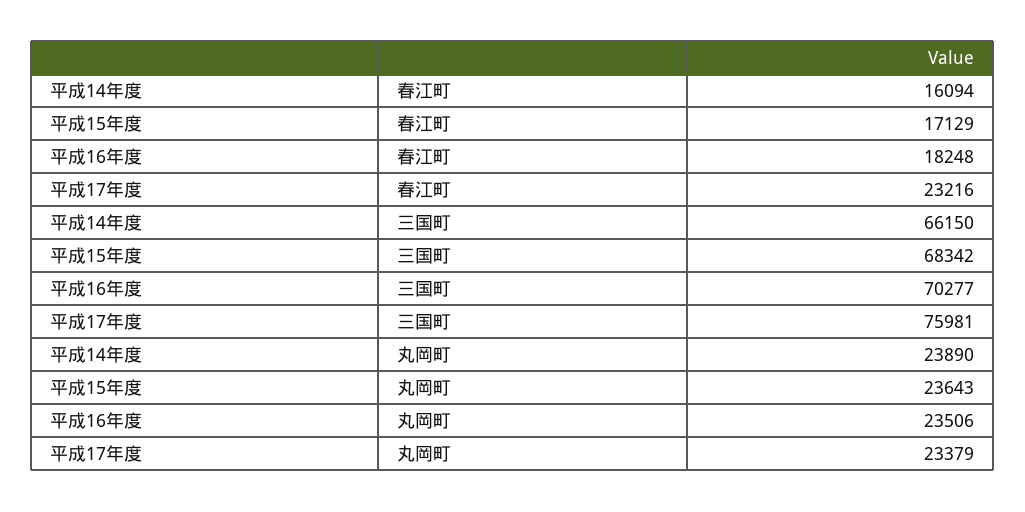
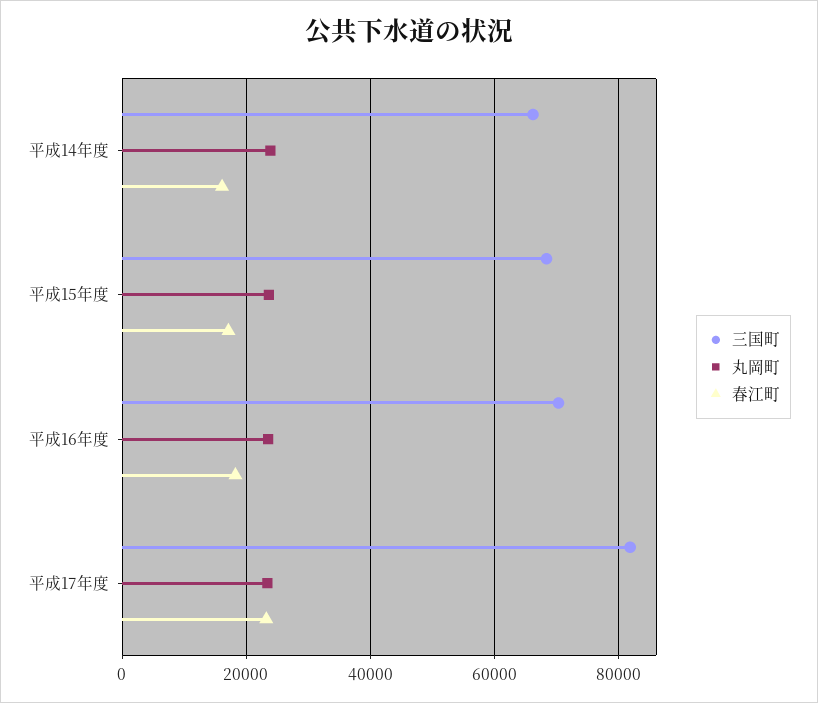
三国町, 平成17年度: 75981 -> 82000

